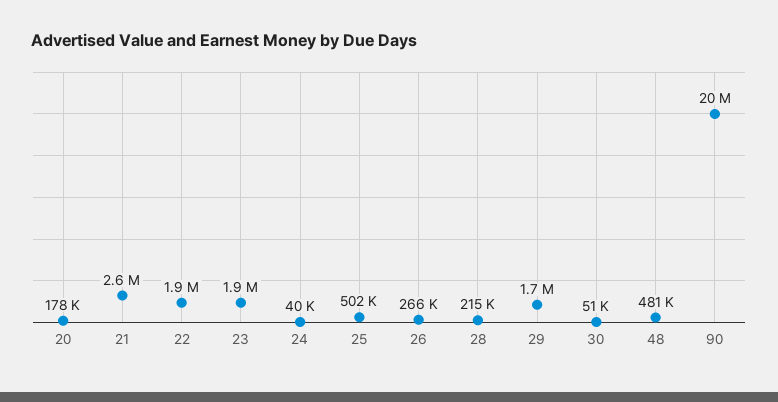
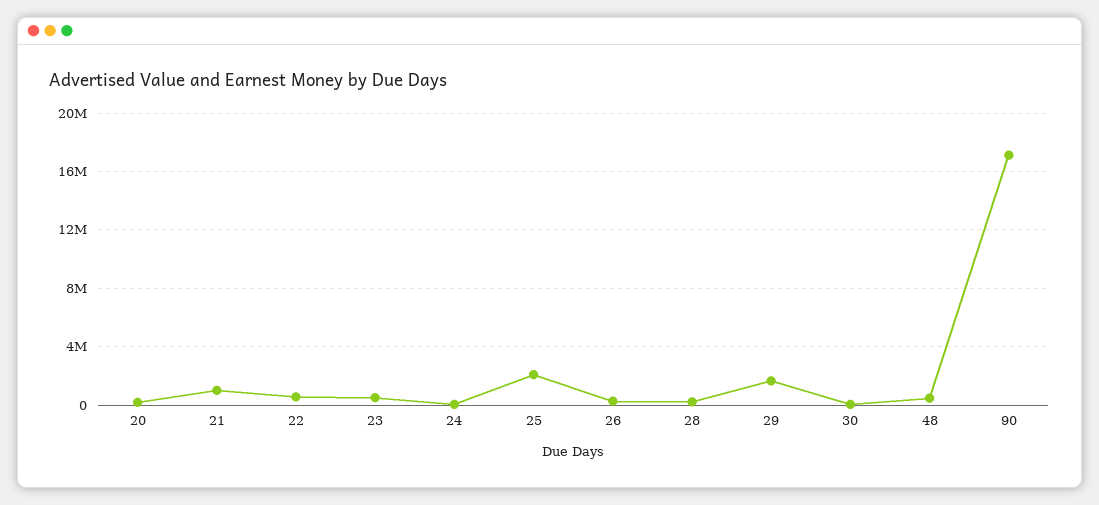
21: 2600000 -> 1000000
22: 1900000 -> 500000
23: 1900000 -> 500000
25: 502000 -> 2000000
90: 20000000 -> 17000000

